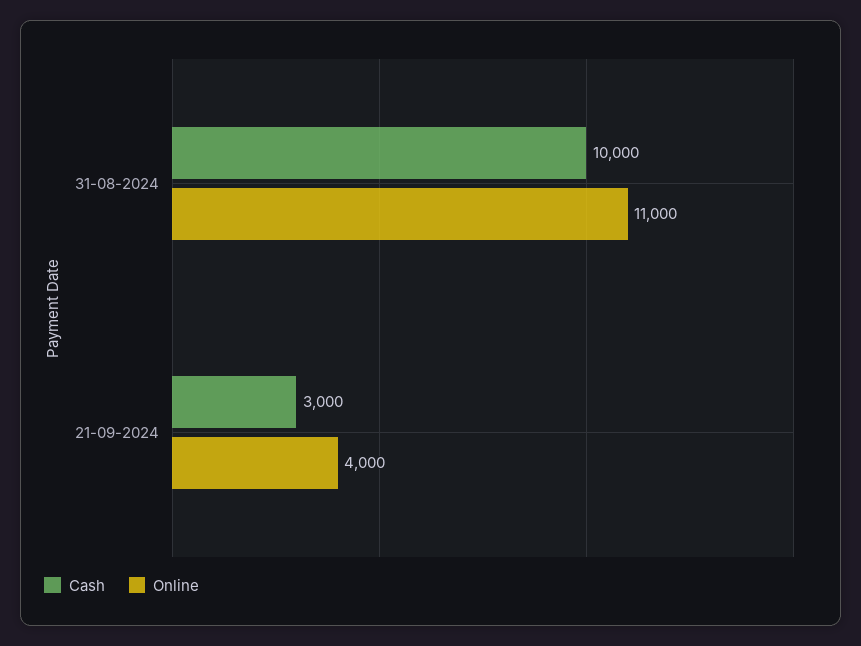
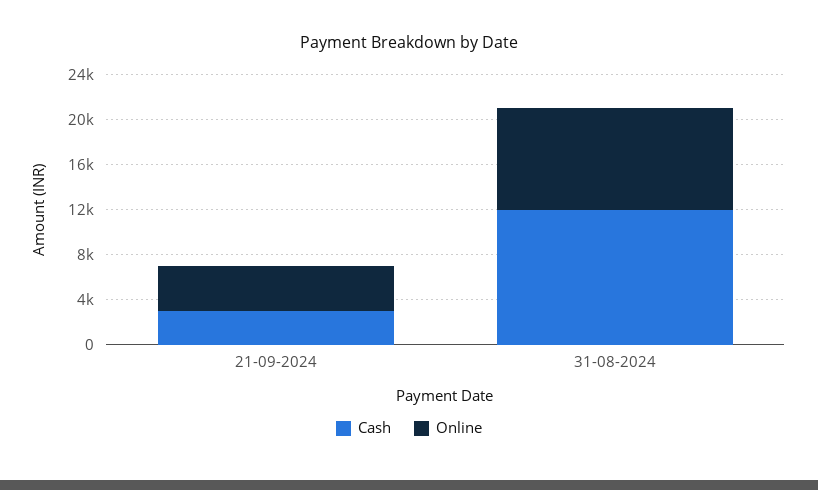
Cash, 31-08-2024: 10000 -> 12000
Online, 31-08-2024: 11000 -> 9000

